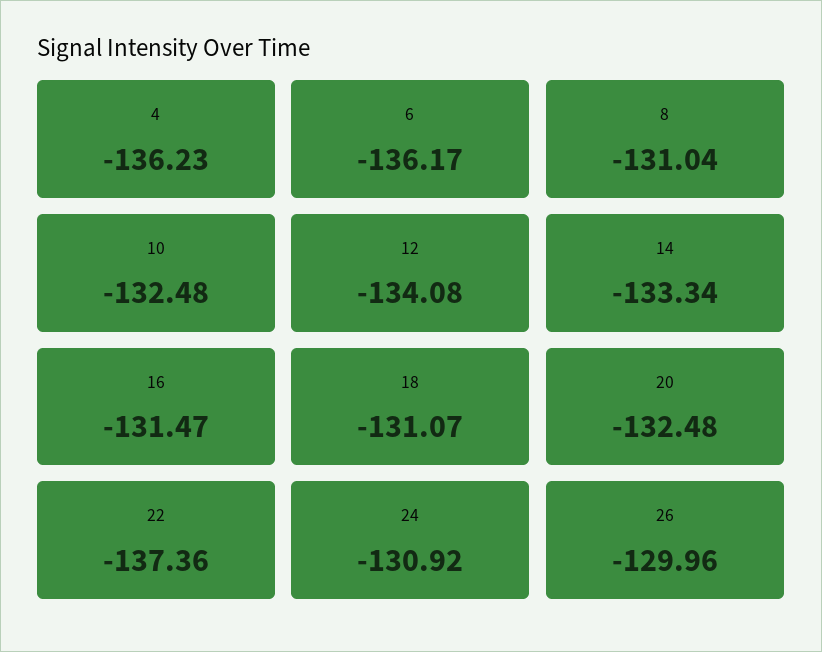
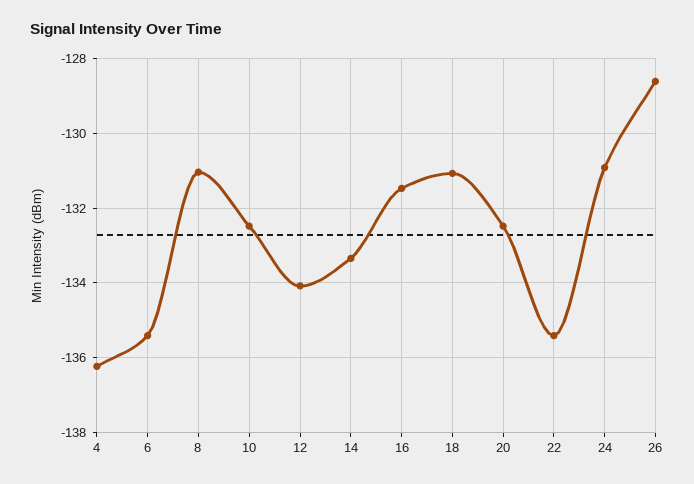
6: -136.17 -> -135.4
22: -137.36 -> -135.4
26: -129.96 -> -128.6

